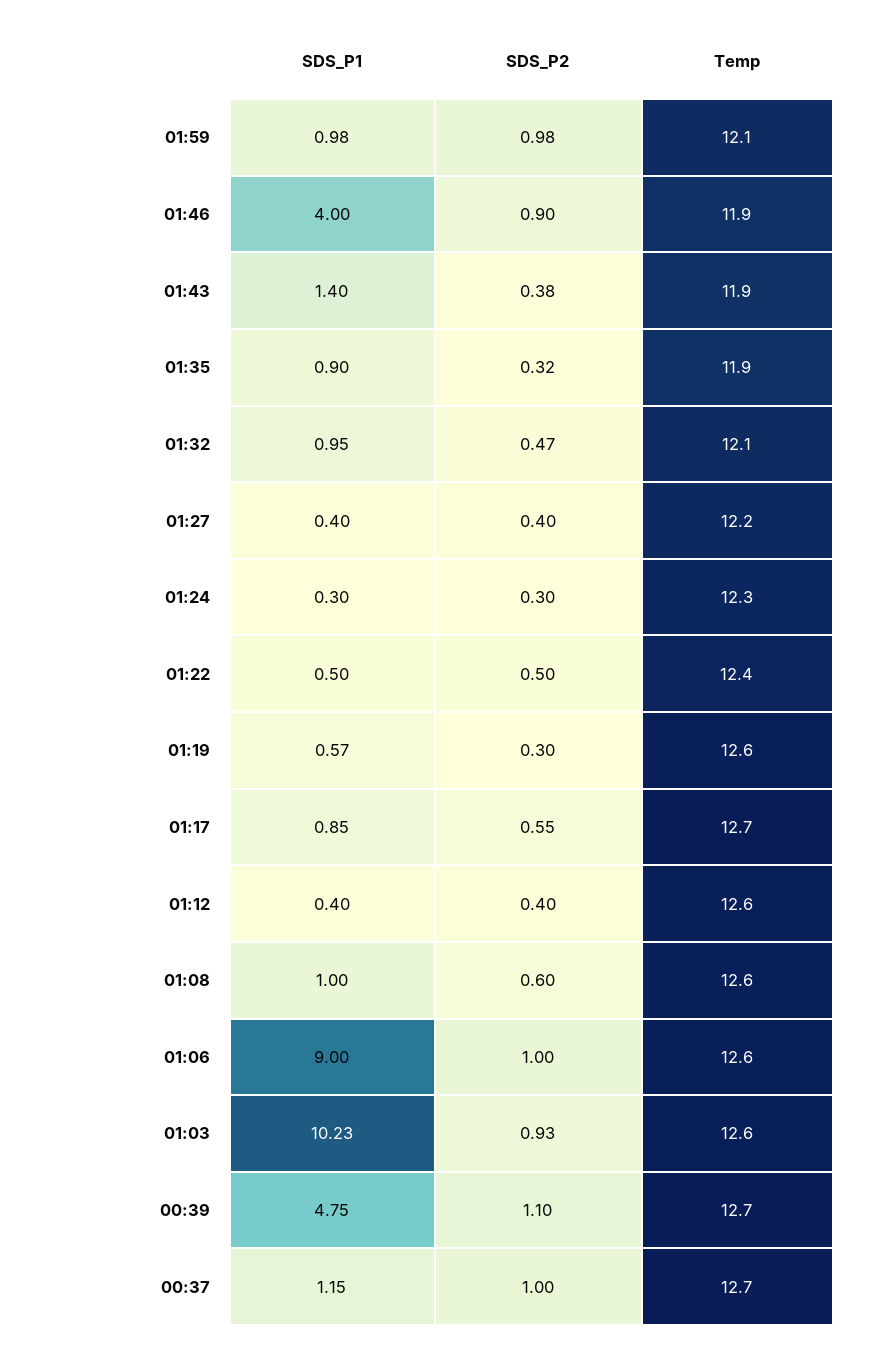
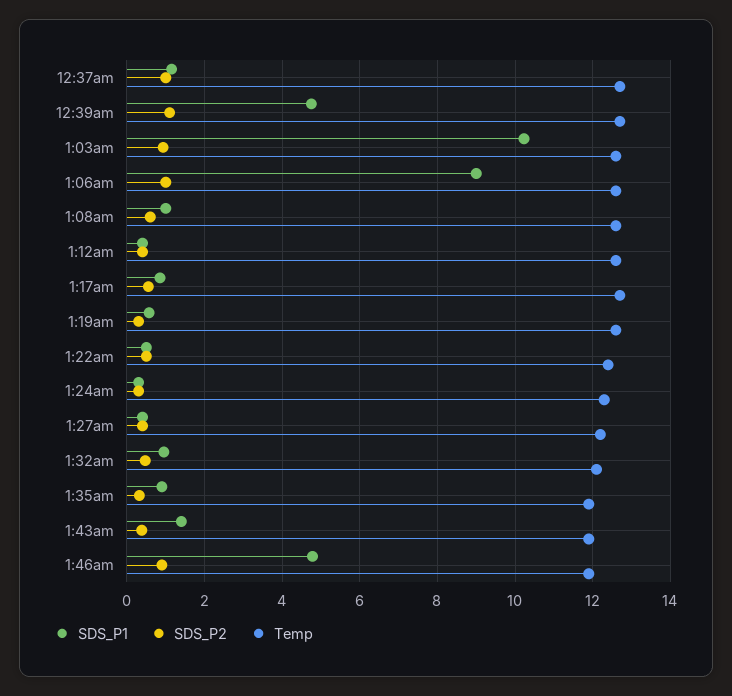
SDS_P1, 01:59: 0.98 -> none
SDS_P2, 01:59: 0.98 -> none
Temp, 01:59: 12.1 -> none
SDS_P1, 01:46: 4 -> 4.8

